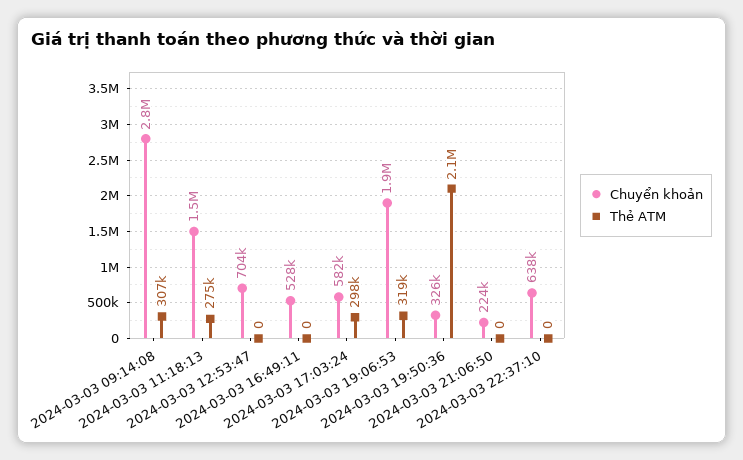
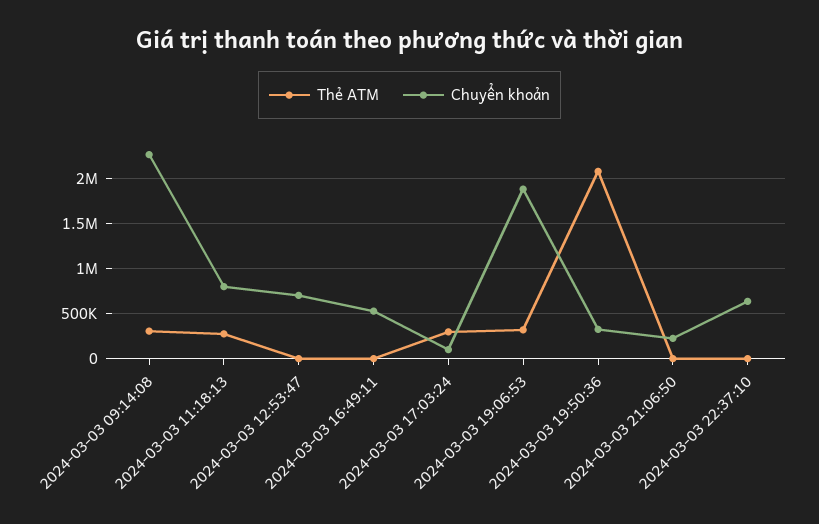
Chuyển khoản, 2024-03-03 09:14:08: 2800000 -> 2300000
Chuyển khoản, 2024-03-03 11:18:13: 1500000 -> 800000
Chuyển khoản, 2024-03-03 17:03:24: 582000 -> 100000

